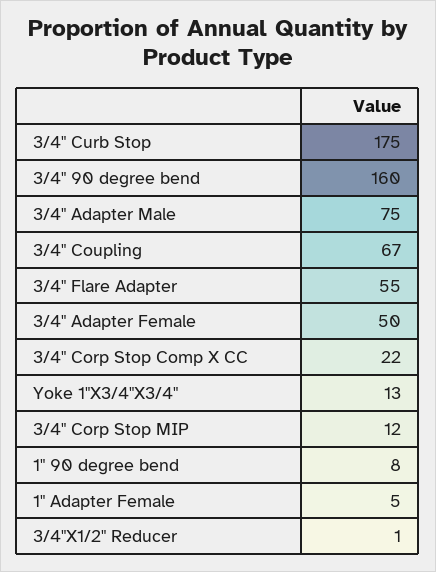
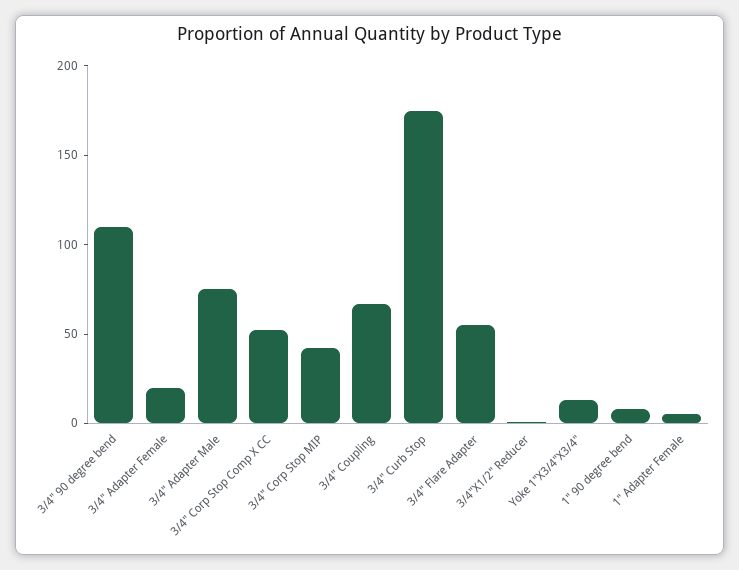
3/4" 90 degree bend: 160 -> 110
3/4" Adapter Female: 50 -> 20
3/4" Corp Stop Comp X CC: 22 -> 50
3/4" Corp Stop MIP: 12 -> 40

